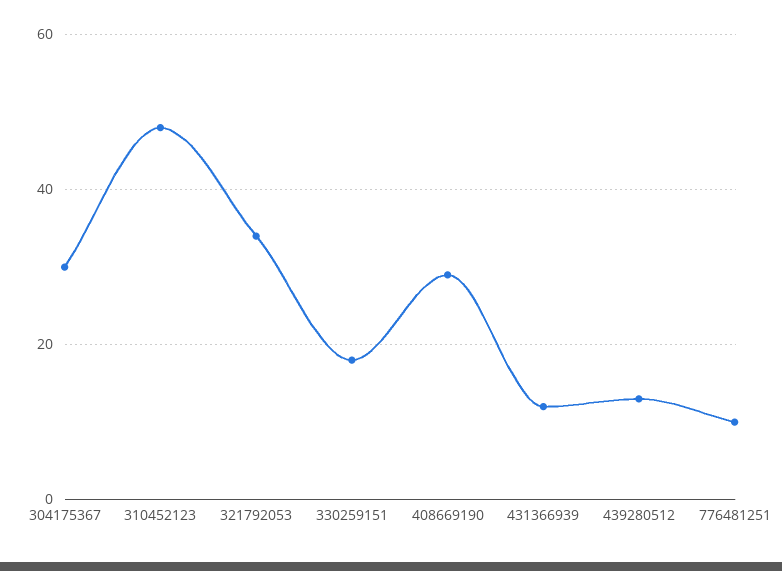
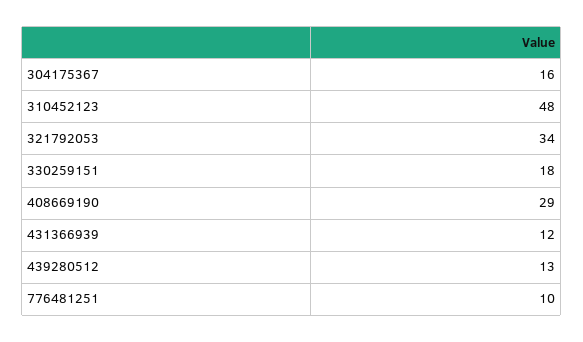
304175367: 30 -> 16

